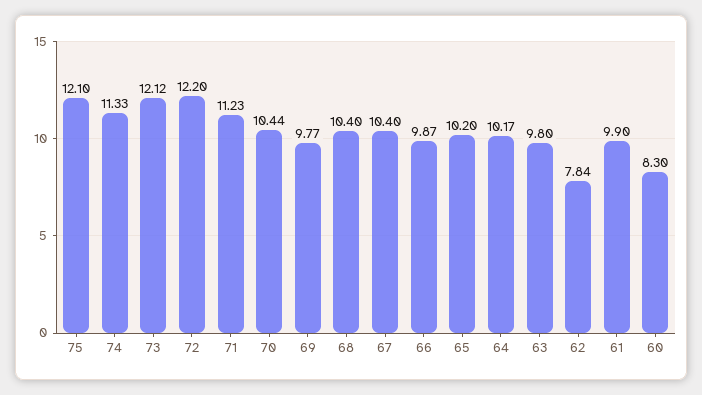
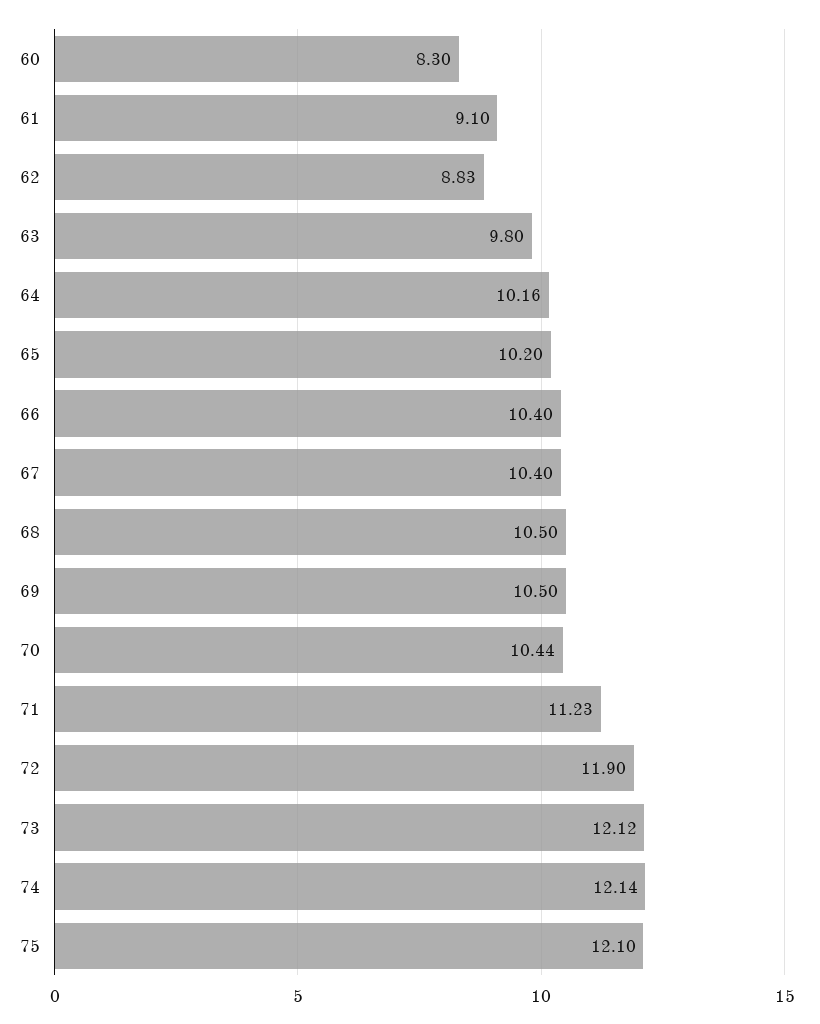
74: 11.33 -> 12.14
72: 12.2 -> 11.9
69: 9.77 -> 10.5
68: 10.4 -> 10.5
66: 9.87 -> 10.4
64: 10.17 -> 10.16
62: 7.84 -> 8.83
61: 9.9 -> 9.1

